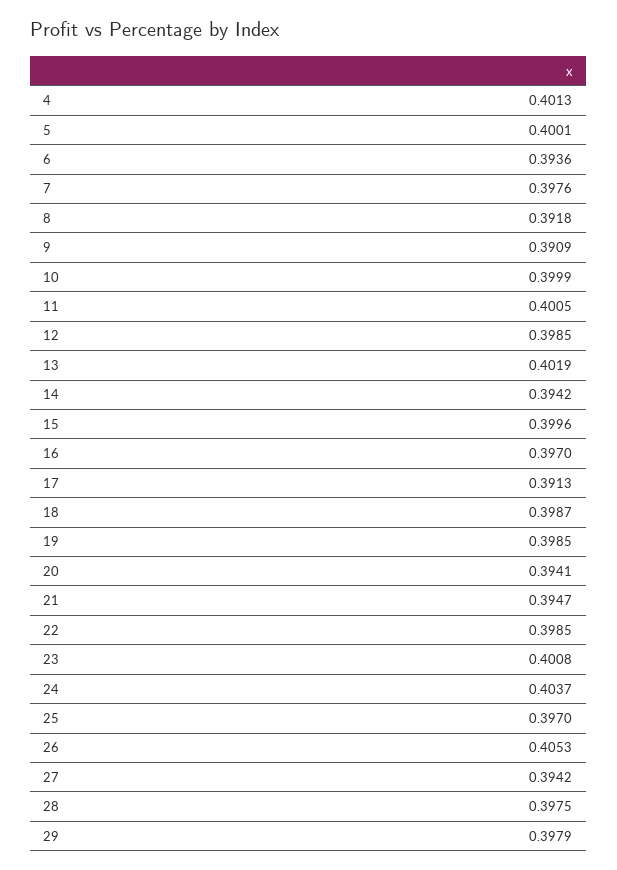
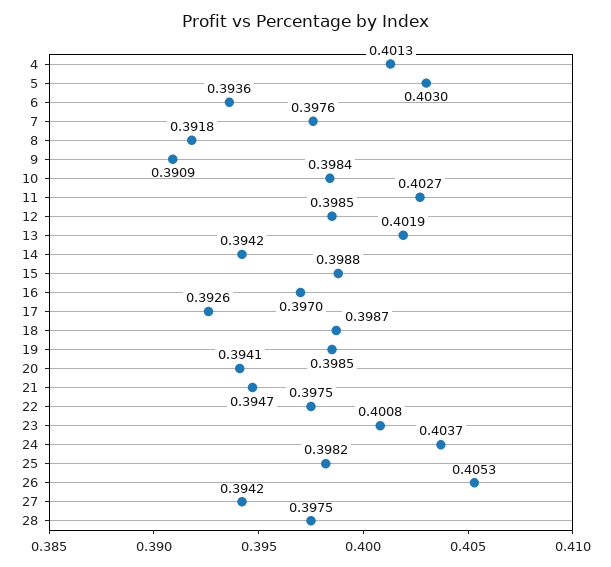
5: 0.4001 -> 0.403
10: 0.3999 -> 0.3984
11: 0.4005 -> 0.4027
15: 0.3996 -> 0.3988
17: 0.3913 -> 0.3926
22: 0.3985 -> 0.3975
25: 0.397 -> 0.3982
29: 0.3979 -> none

